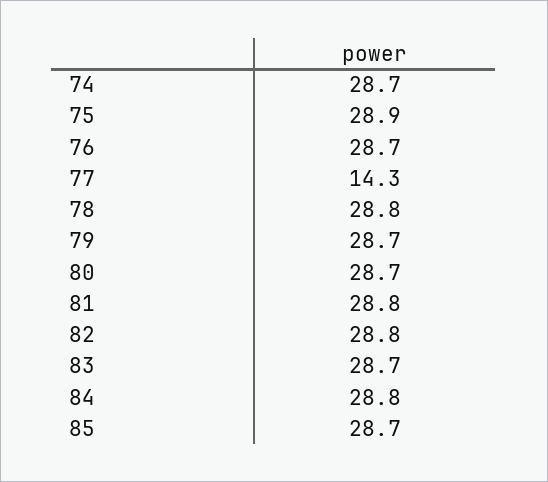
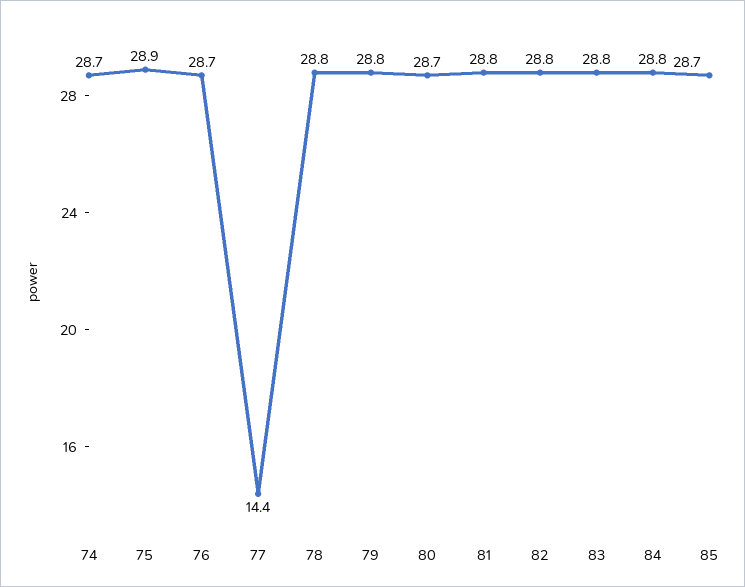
77: 14.3 -> 14.4
79: 28.7 -> 28.8
83: 28.7 -> 28.8

